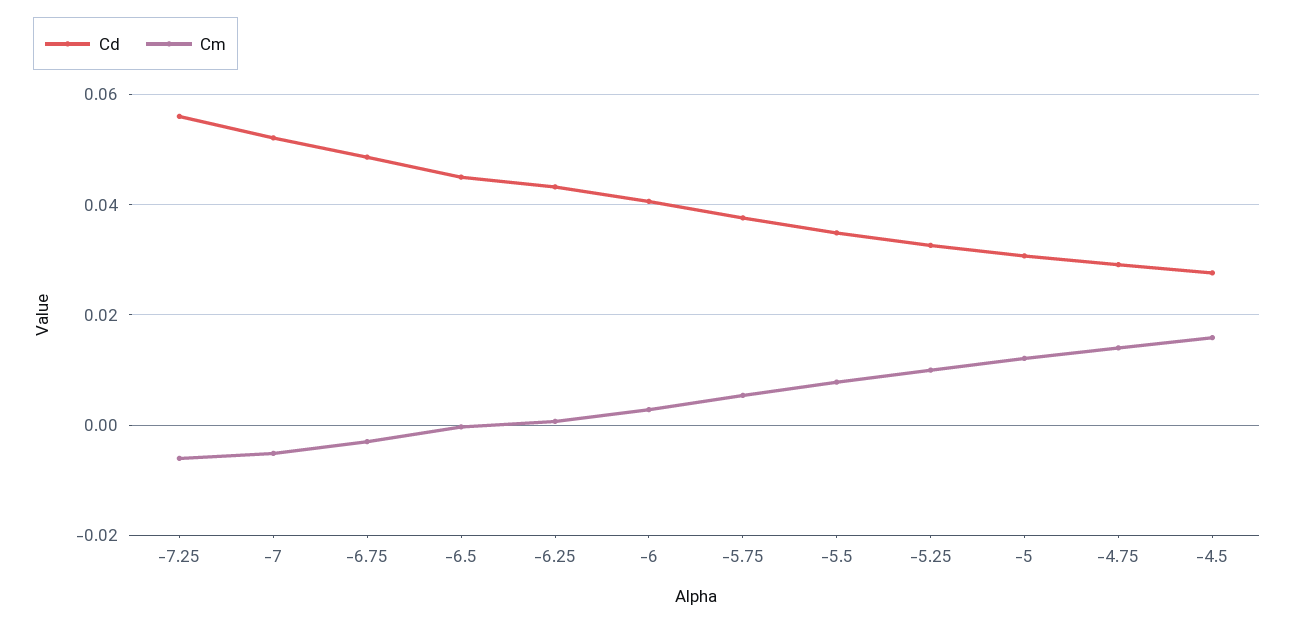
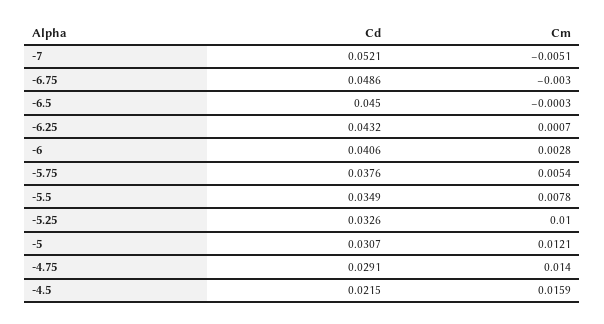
Cd, -7.25: 0.056 -> none
Cm, -7.25: -0.006 -> none
Cd, -4.5: 0.028 -> 0.0215

